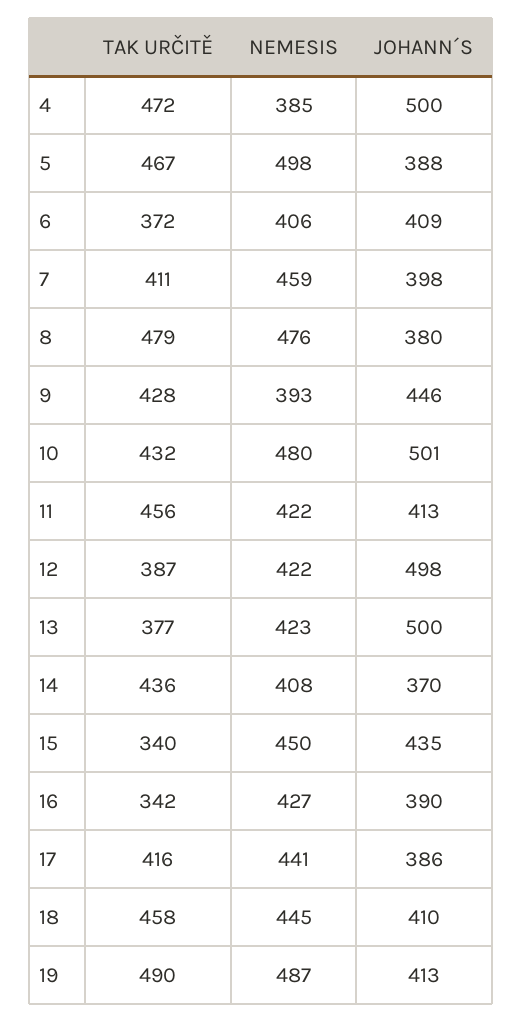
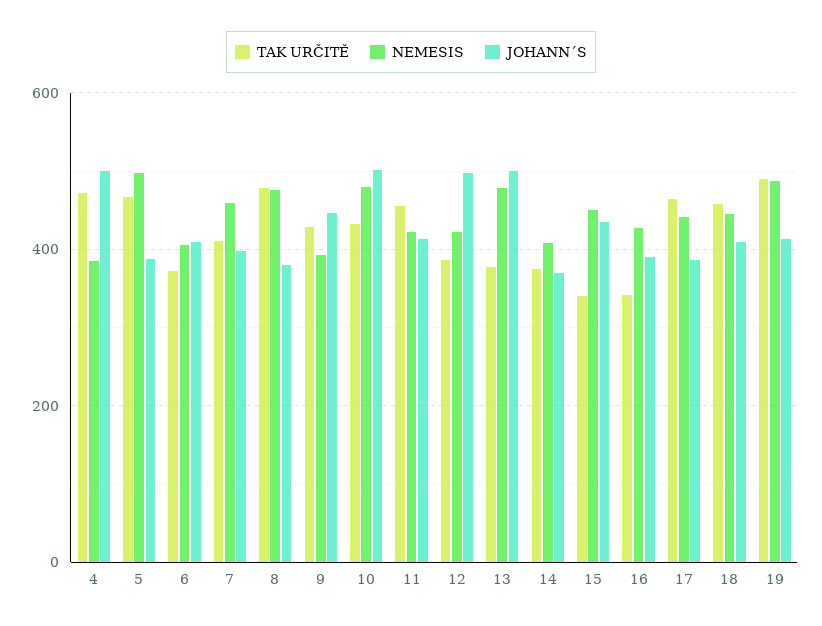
NEMESIS, 13: 423 -> 480
TAK URČITĚ, 14: 436 -> 380
TAK URČITĚ, 17: 416 -> 460

